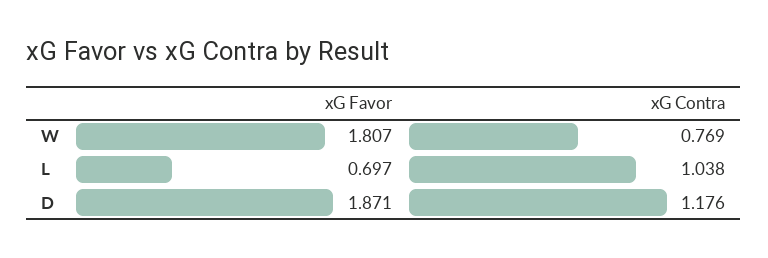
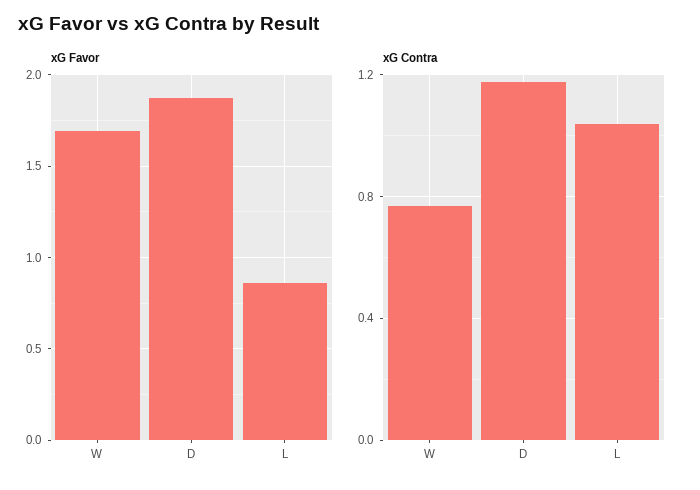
xG Favor, W: 1.807 -> 1.7
xG Favor, L: 0.697 -> 0.85

